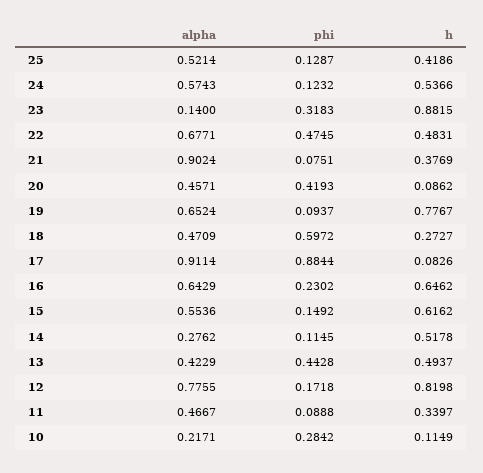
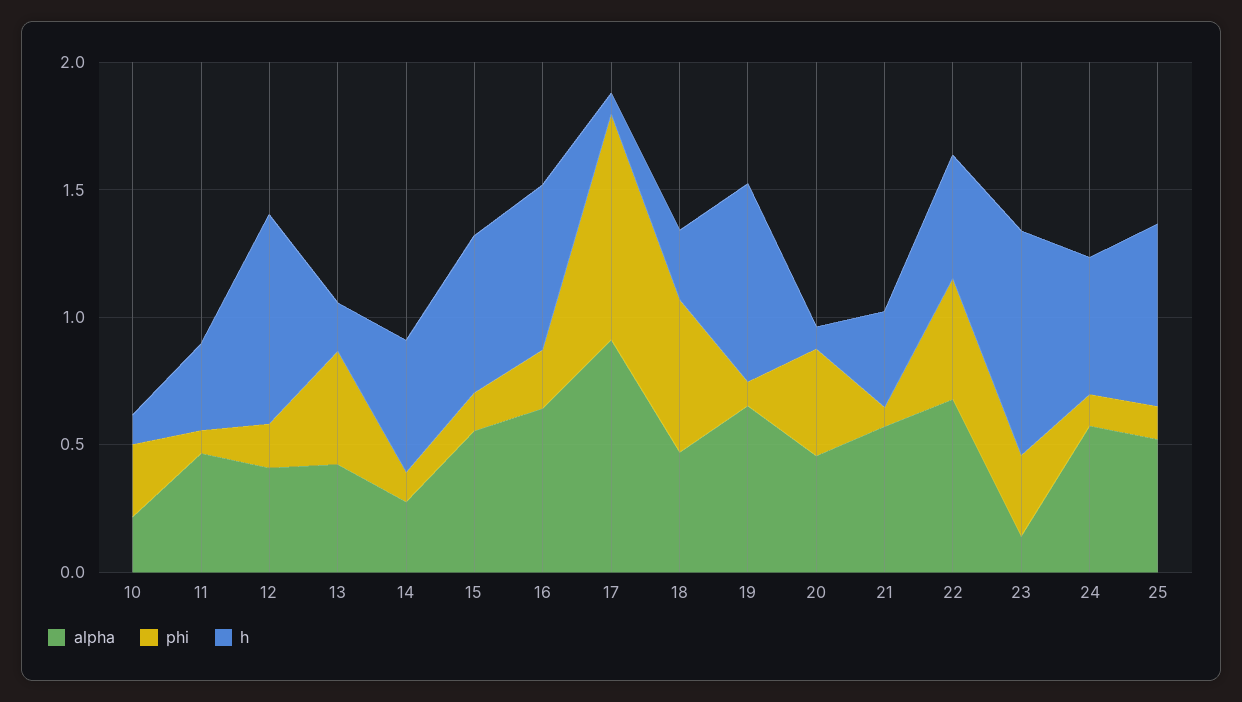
h, 25: 0.4186 -> 0.7
alpha, 21: 0.9024 -> 0.6
h, 13: 0.4937 -> 0.2
alpha, 12: 0.7755 -> 0.4

